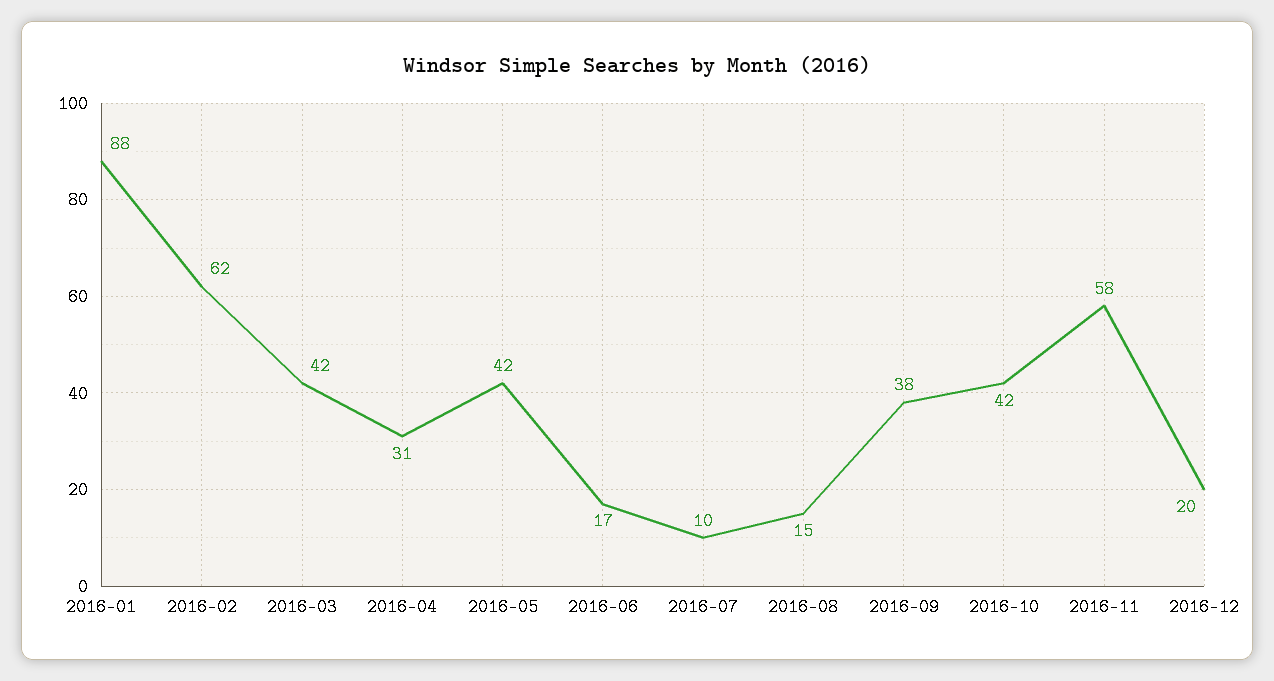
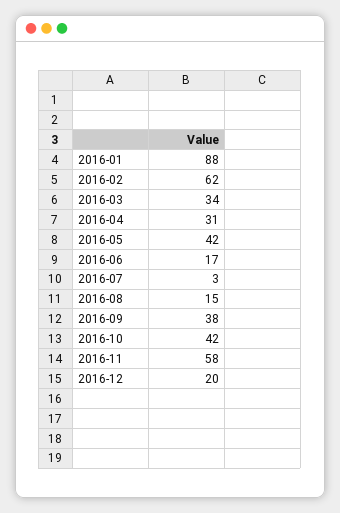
2016-03: 42 -> 34
2016-07: 10 -> 3

